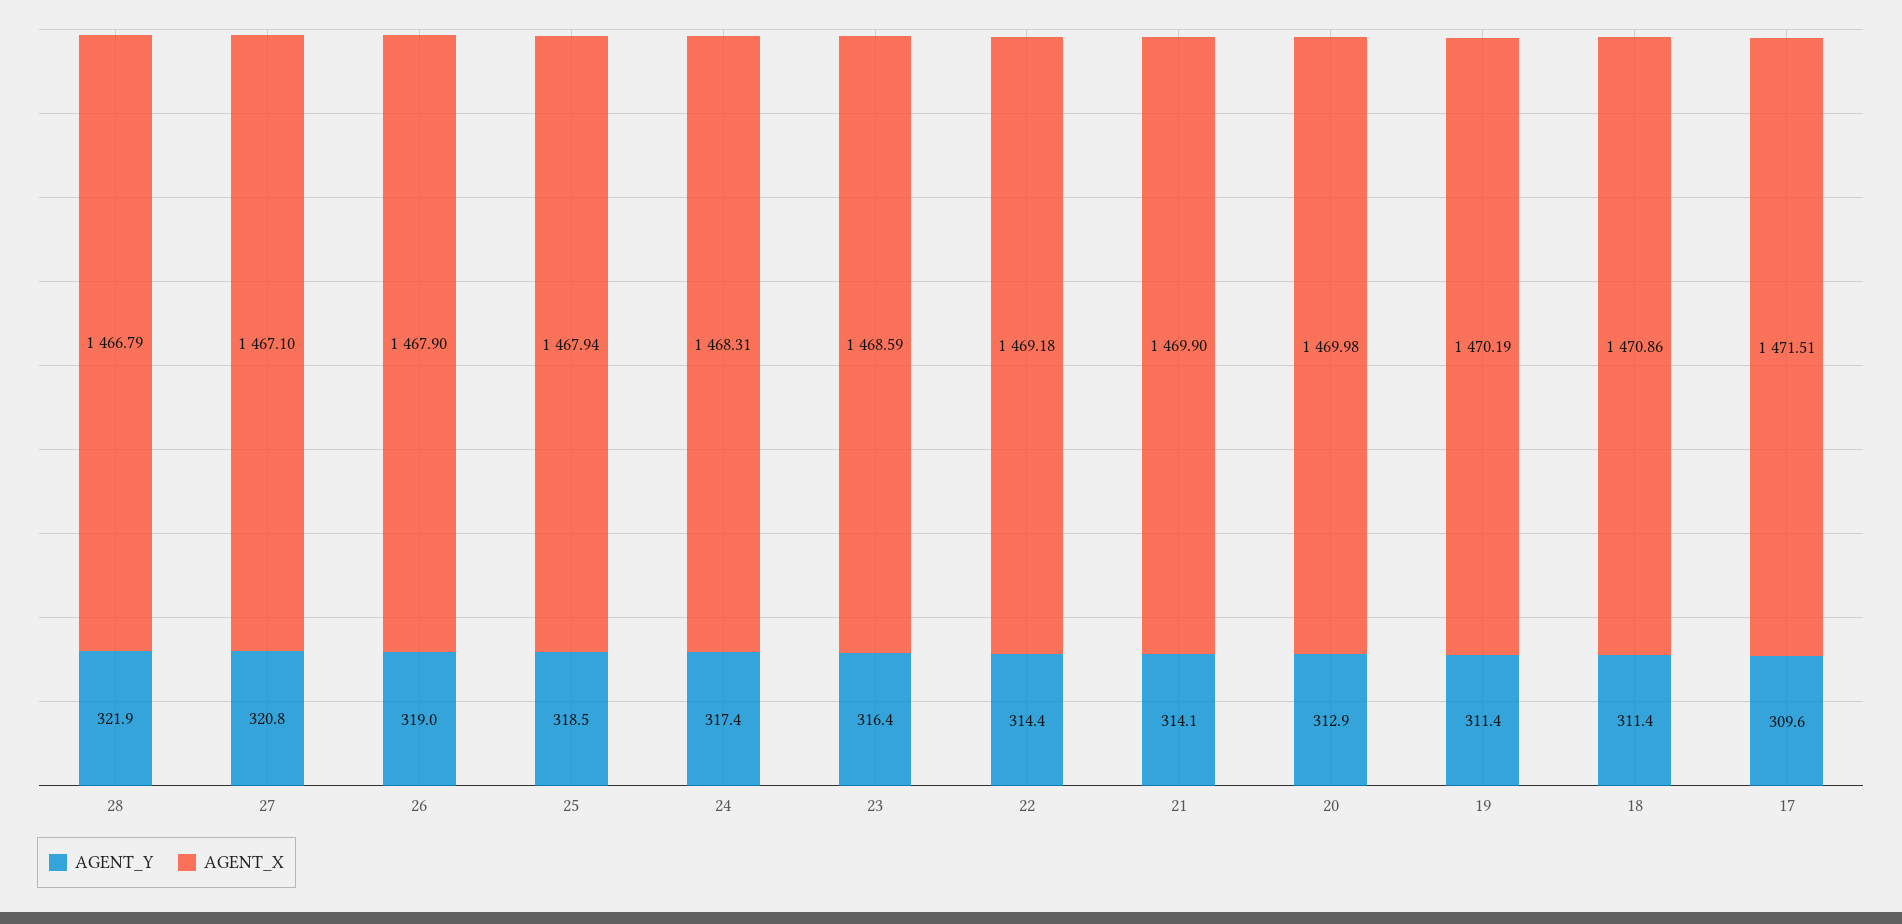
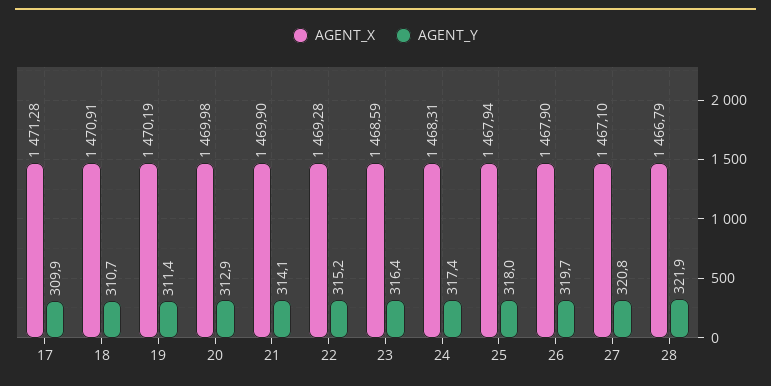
AGENT_Y, 26: 319 -> 319.7
AGENT_Y, 25: 318.5 -> 318
AGENT_Y, 22: 314.4 -> 315.2
AGENT_X, 22: 1469.18 -> 1469.28
AGENT_Y, 18: 311.4 -> 310.7
AGENT_X, 18: 1470.86 -> 1470.91
AGENT_Y, 17: 309.6 -> 309.9
AGENT_X, 17: 1471.51 -> 1471.28

